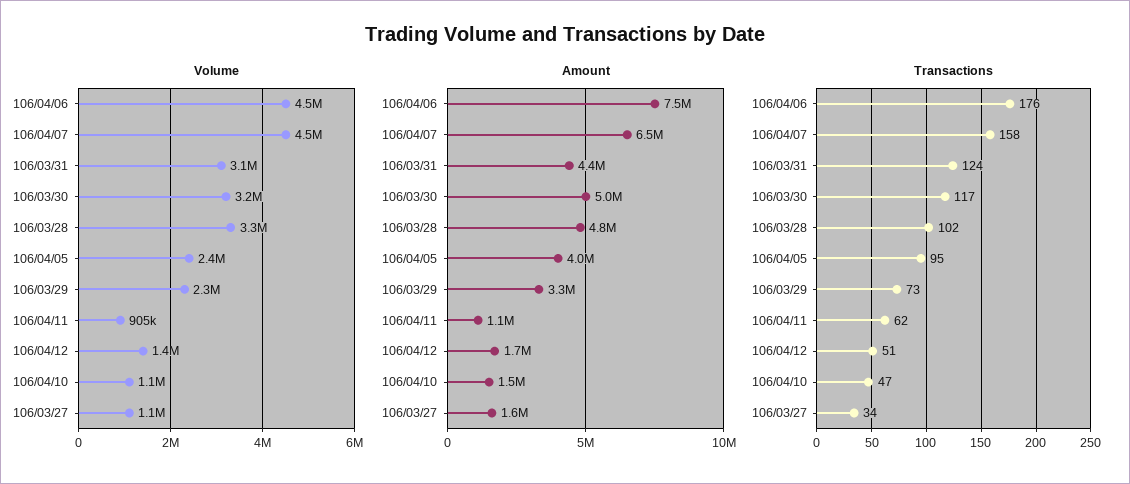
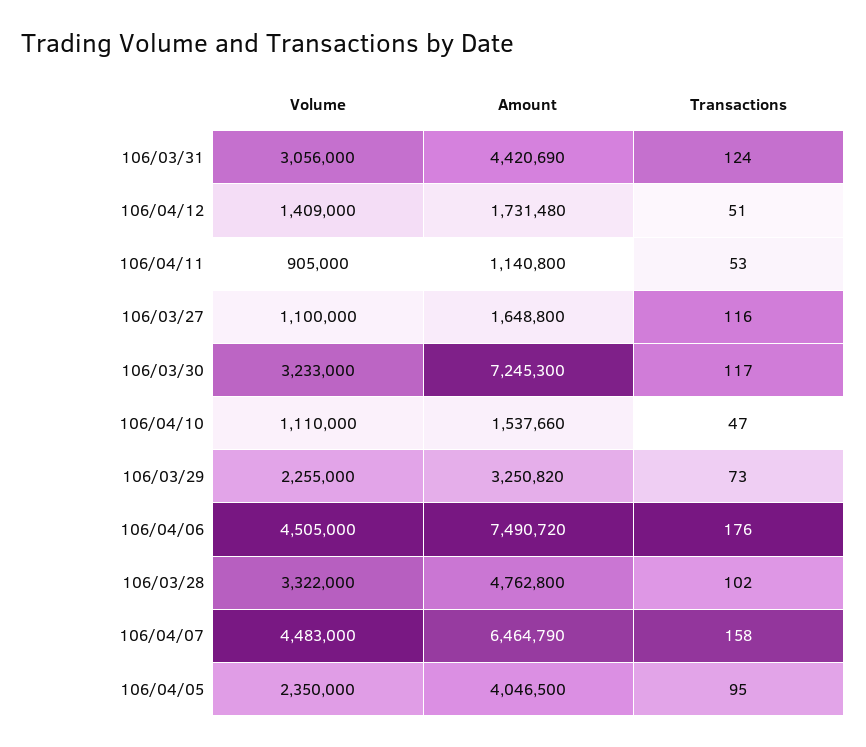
Amount, 106/03/30: 5000000 -> 7245300
Transactions, 106/04/11: 62 -> 53
Transactions, 106/03/27: 34 -> 116

